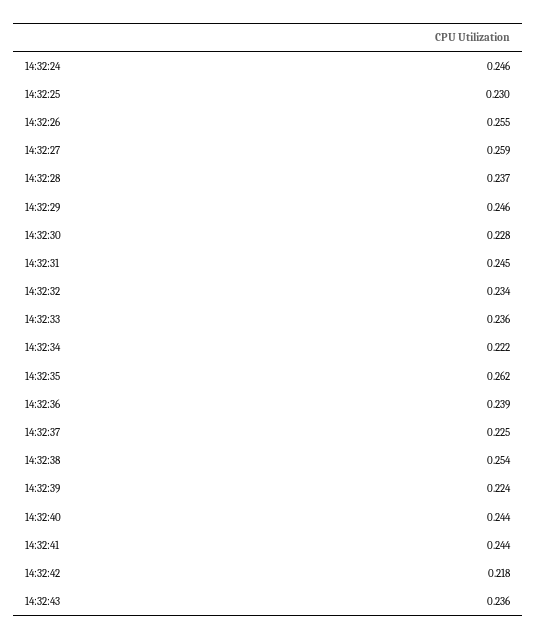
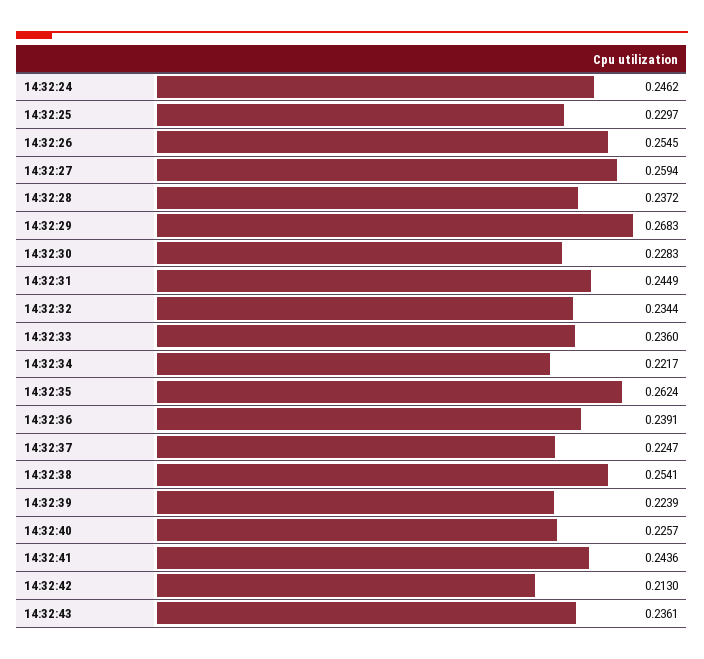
14:32:29: 0.246 -> 0.2683
14:32:40: 0.244 -> 0.2257
14:32:42: 0.218 -> 0.213

